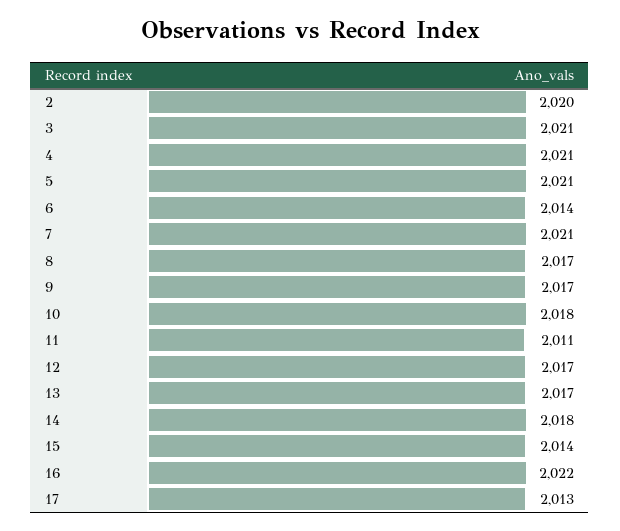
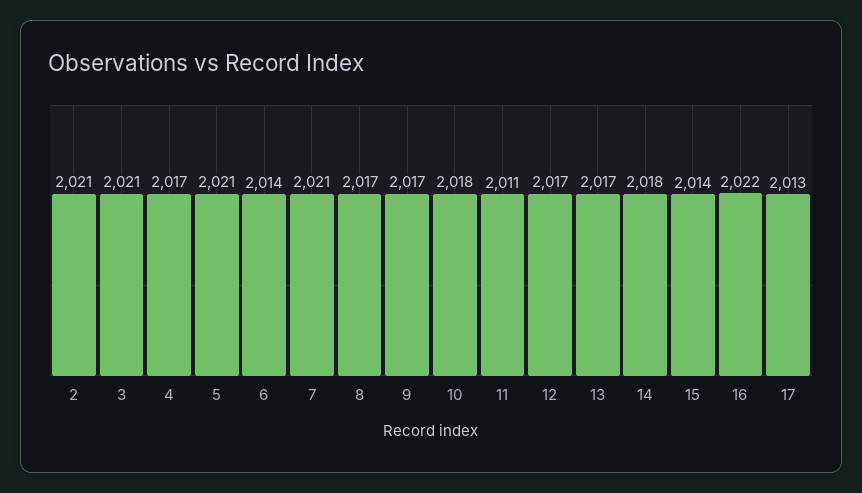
2: 2020 -> 2021
4: 2021 -> 2017

